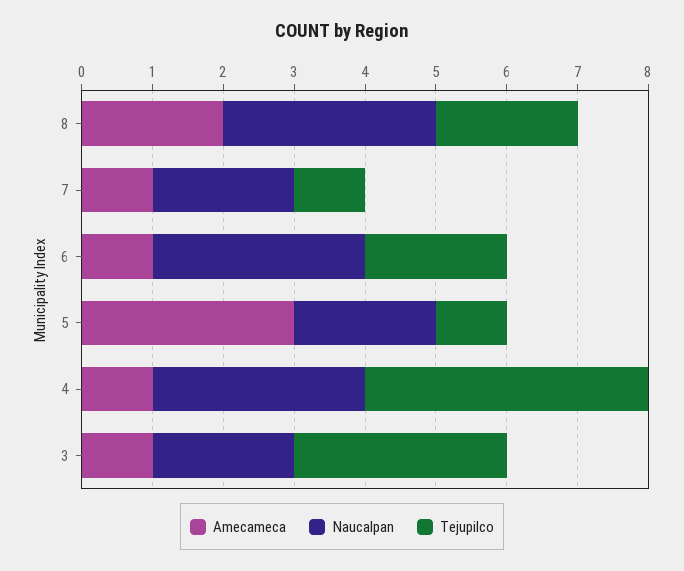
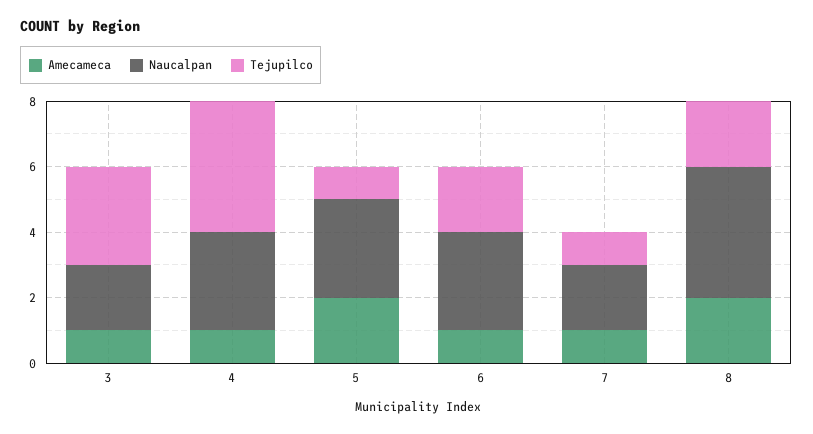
Naucalpan, 8: 3 -> 4
Amecameca, 5: 3 -> 2
Naucalpan, 5: 2 -> 3

